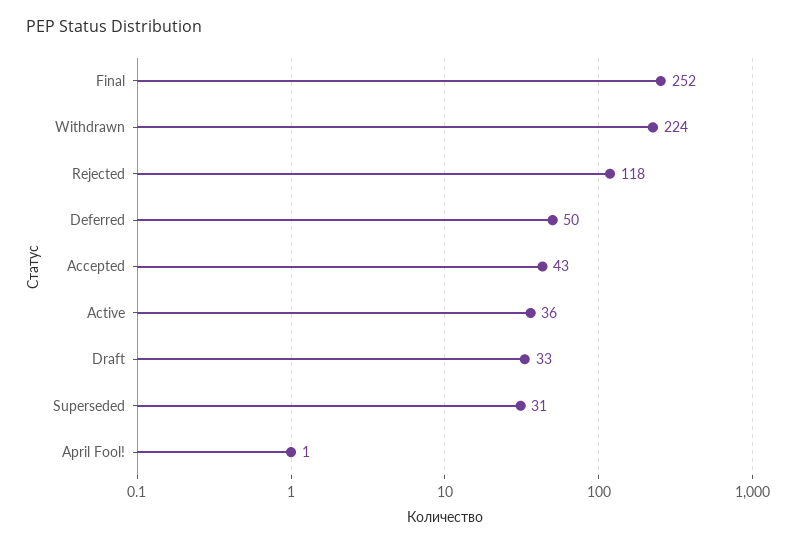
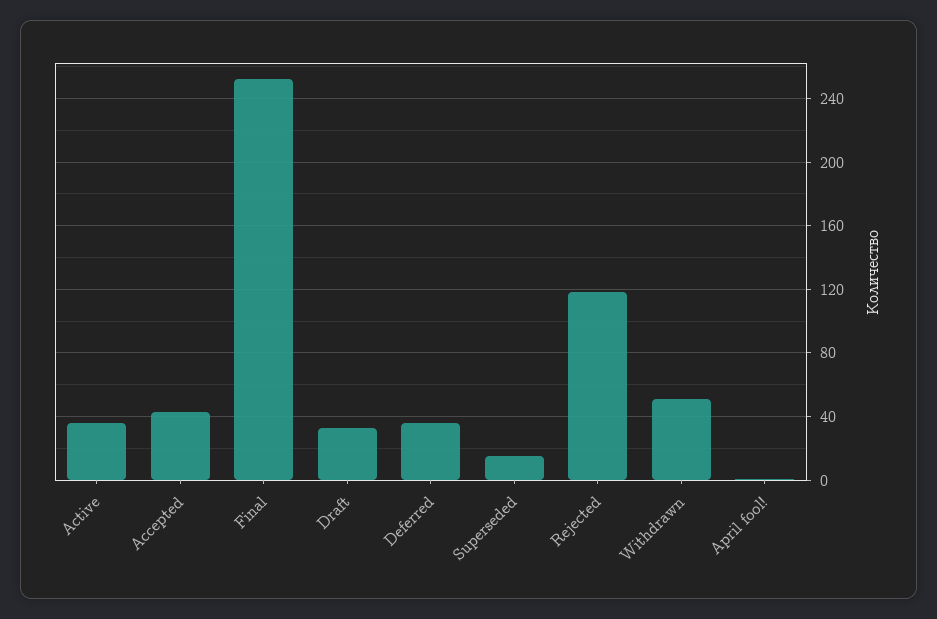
Withdrawn: 224 -> 50
Deferred: 50 -> 35
Superseded: 31 -> 15

